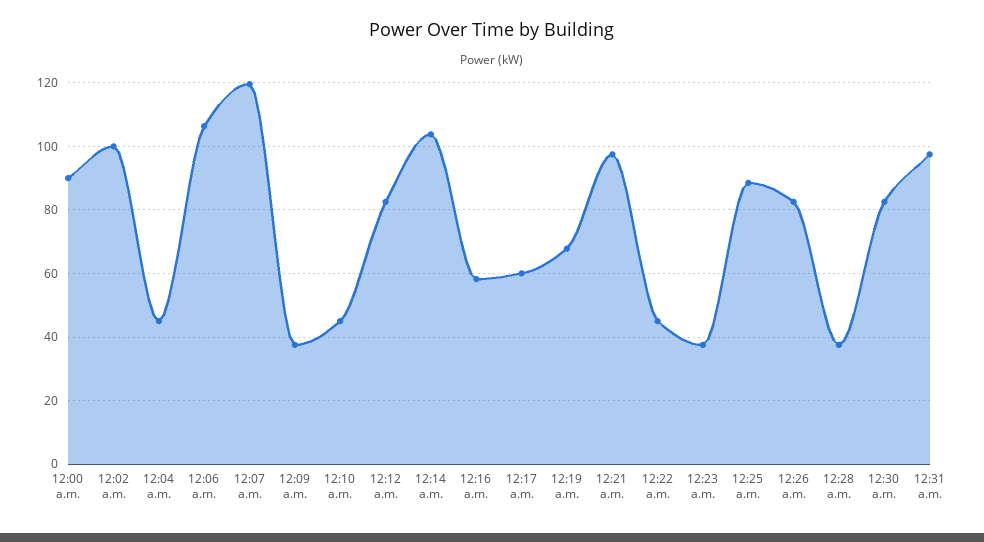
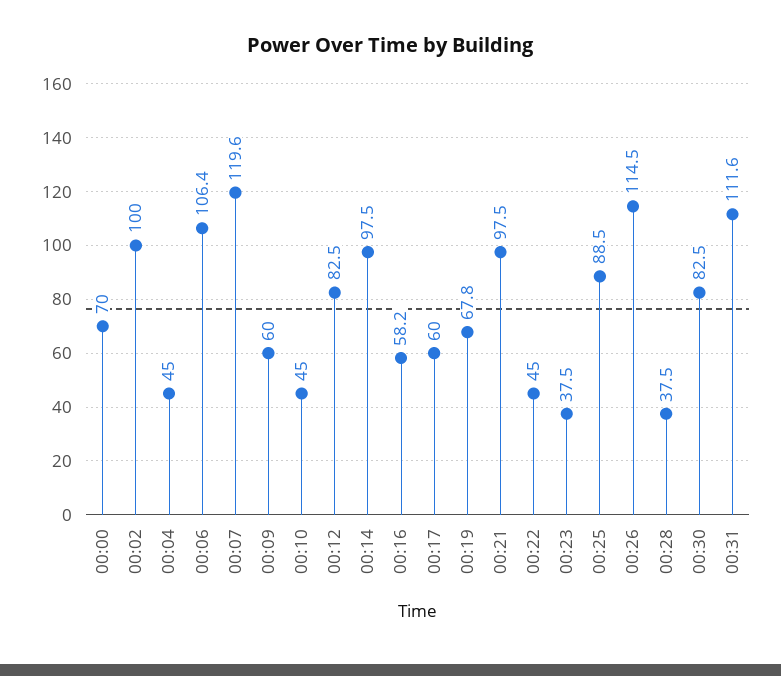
12:00 a.m.: 90 -> 70
12:09 a.m.: 38 -> 60
12:14 a.m.: 104 -> 97.5
12:26 a.m.: 82 -> 114.5
12:31 a.m.: 98 -> 111.6

